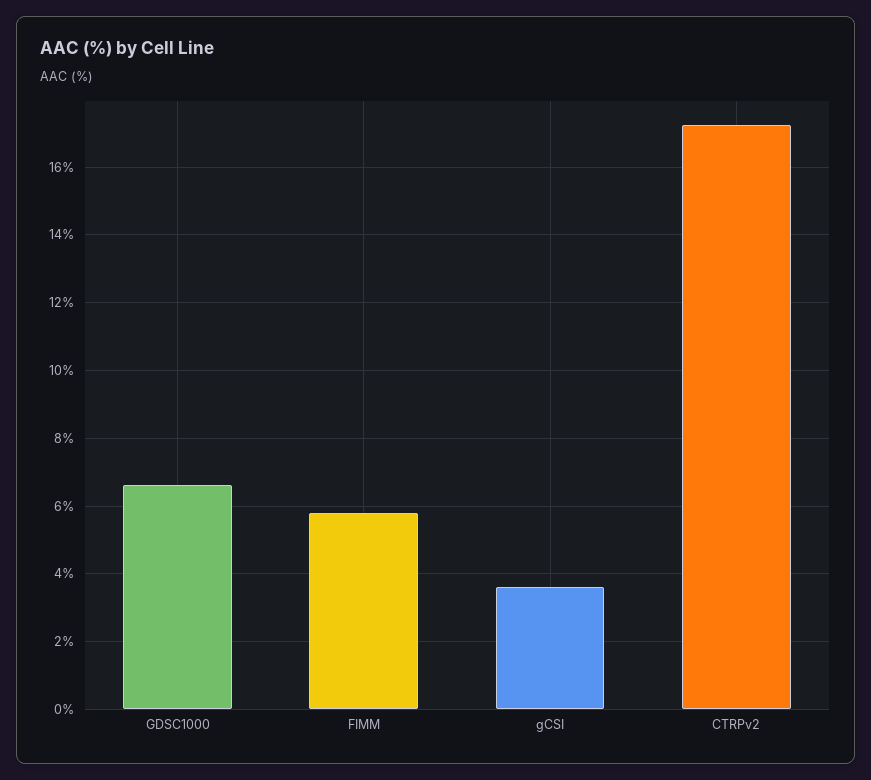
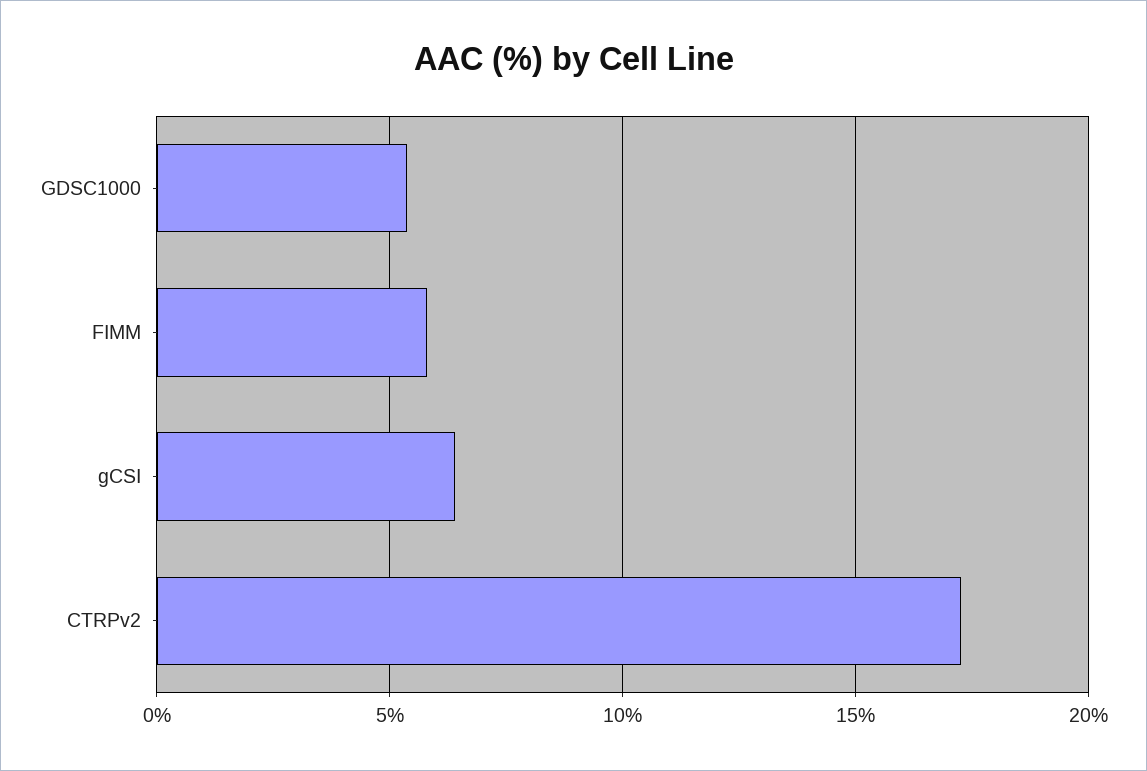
GDSC1000: 6.6 -> 5.5
gCSI: 3.6 -> 6.5

